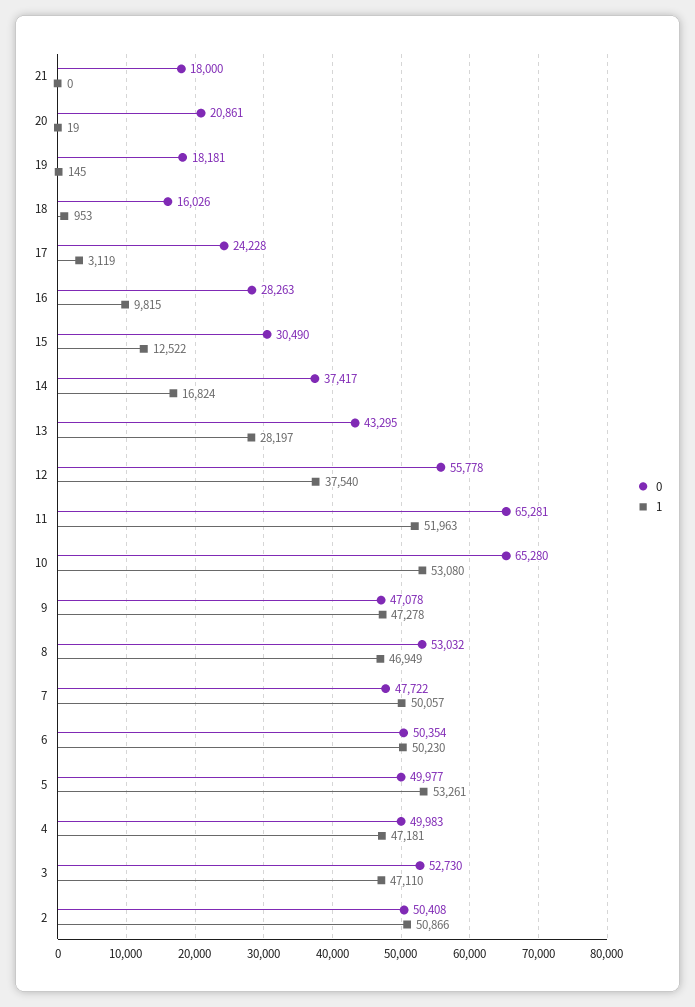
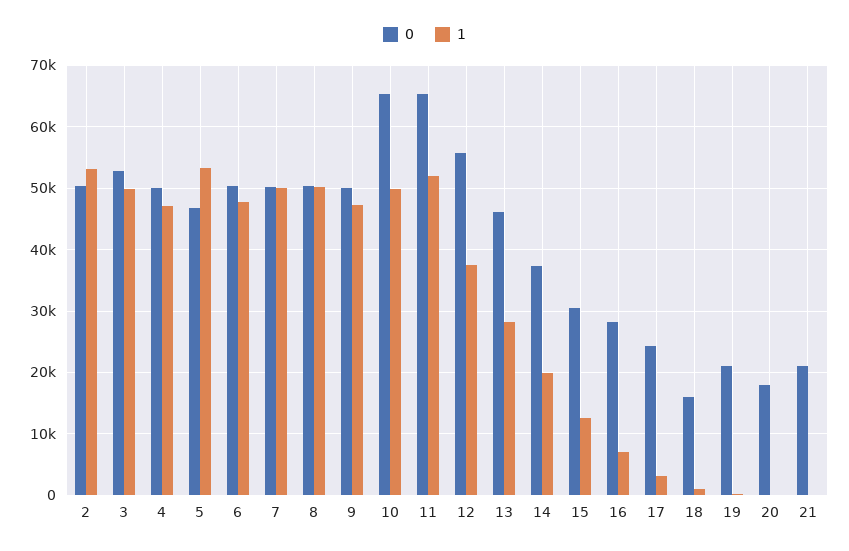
0, 21: 18000 -> 21000
0, 20: 20861 -> 18000
0, 19: 18181 -> 21000
1, 16: 9815 -> 7000
1, 14: 16824 -> 20000
0, 13: 43295 -> 46000
1, 10: 53080 -> 50000
0, 9: 47078 -> 50000
0, 8: 53032 -> 50000
1, 8: 46949 -> 50000
0, 7: 47722 -> 50000
1, 6: 50230 -> 48000
0, 5: 49977 -> 47000
1, 3: 47110 -> 50000
1, 2: 50866 -> 53000

